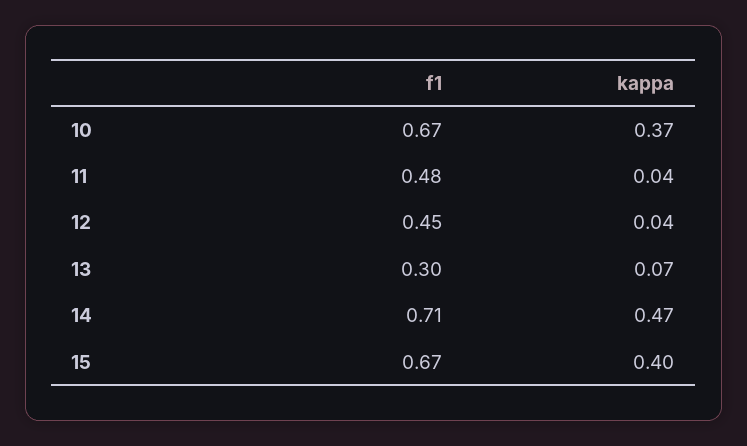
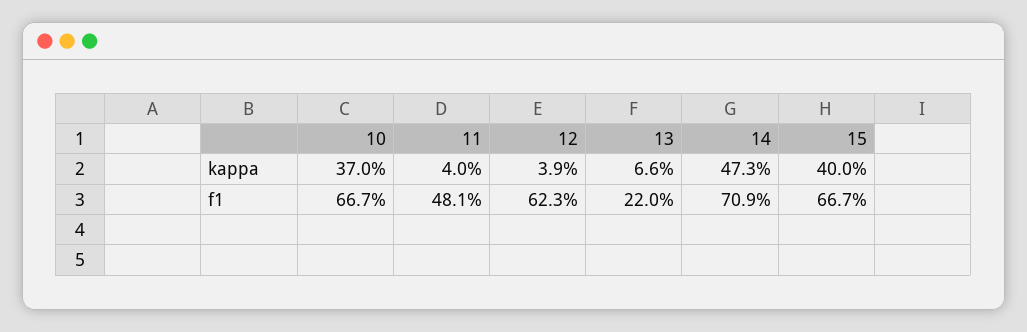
f1, 12: 0.45 -> 0.623
f1, 13: 0.3 -> 0.22

